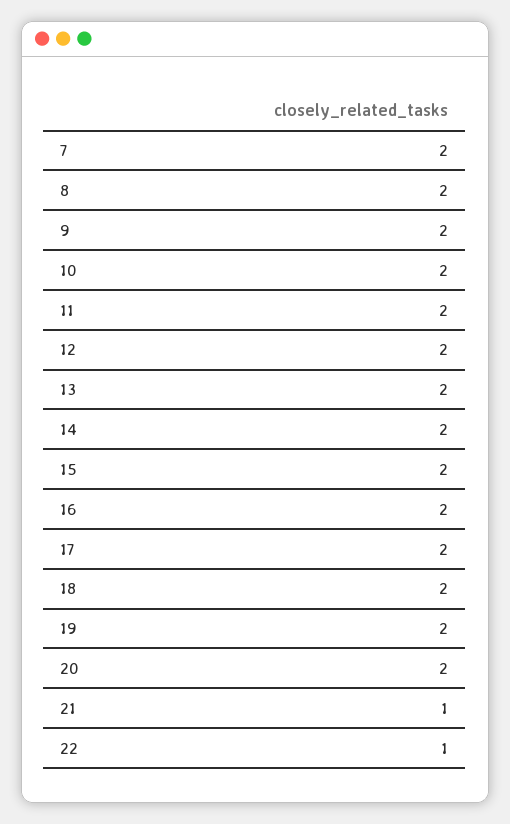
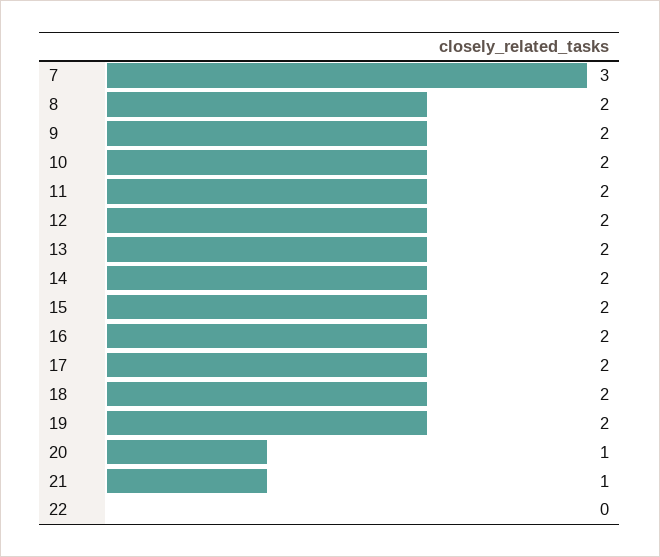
7: 2 -> 3
20: 2 -> 1
22: 1 -> 0

